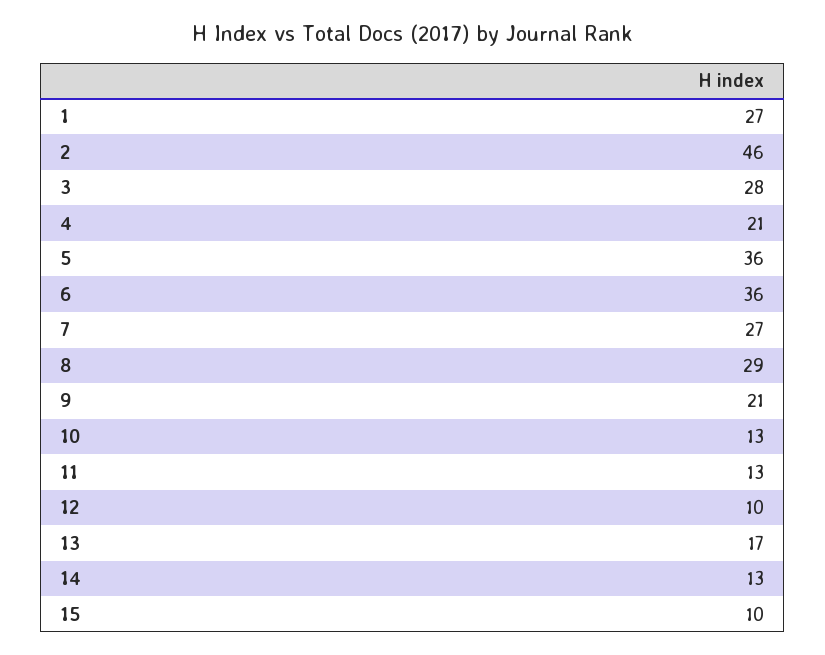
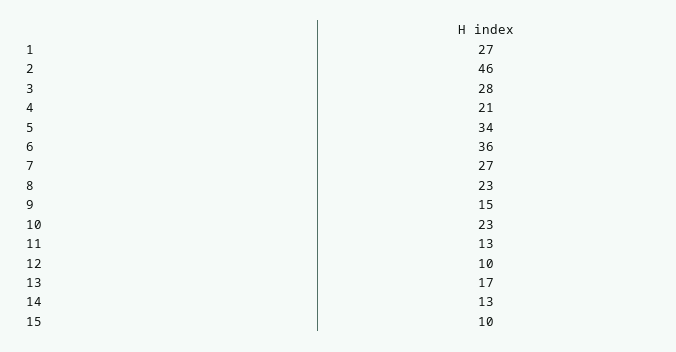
5: 36 -> 34
8: 29 -> 23
9: 21 -> 15
10: 13 -> 23

